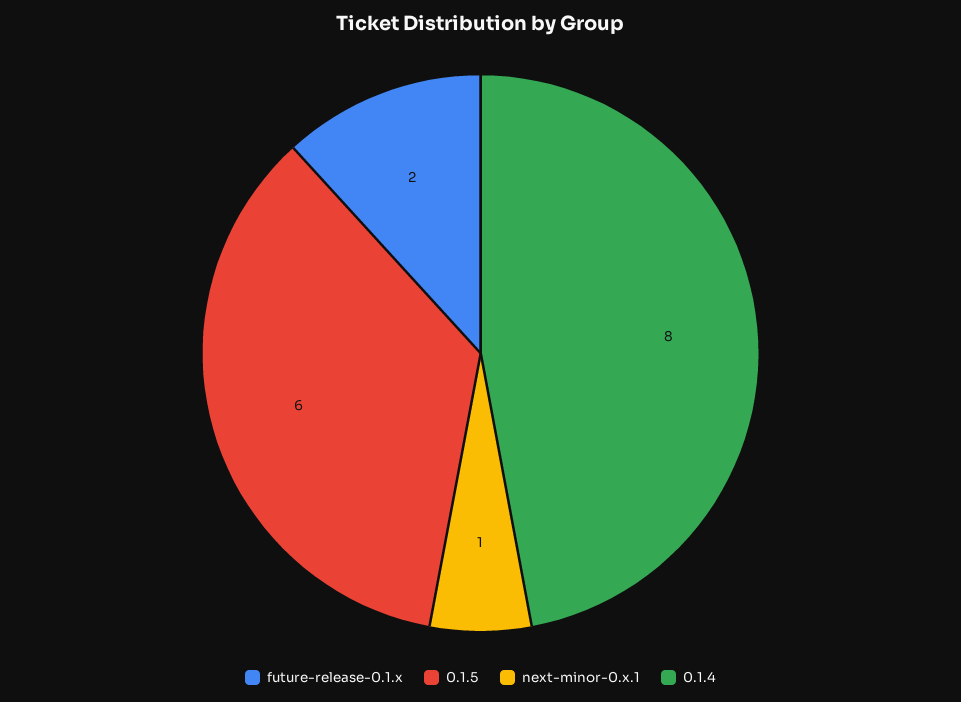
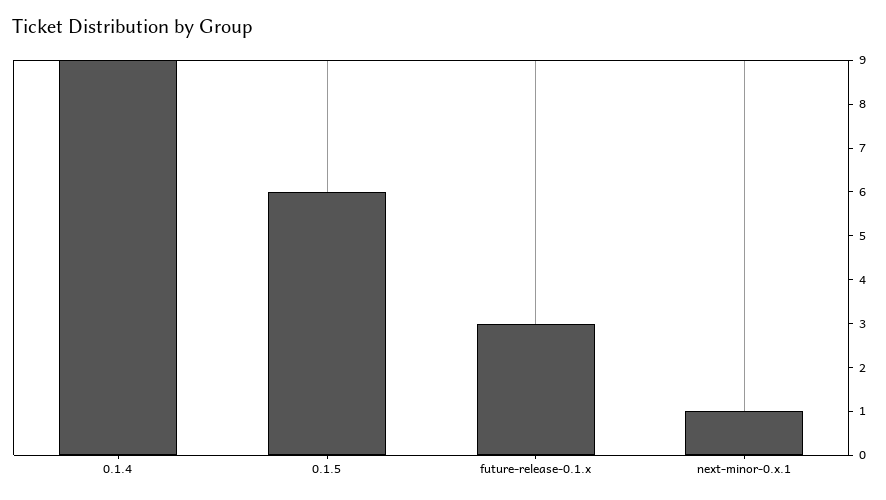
future-release-0.1.x: 2 -> 3
0.1.4: 8 -> 9

